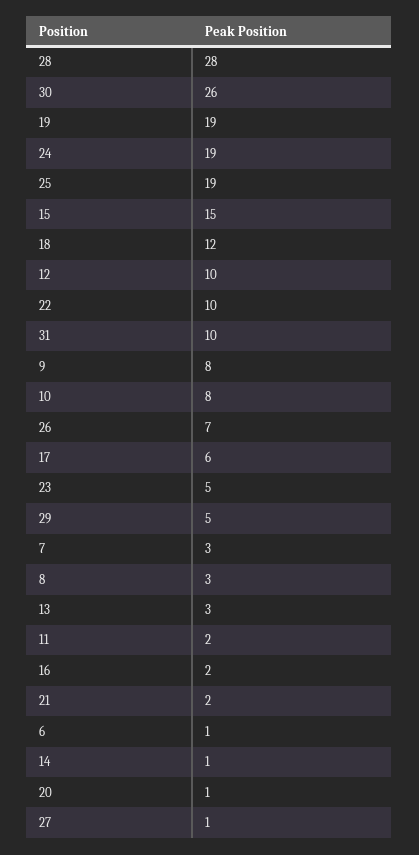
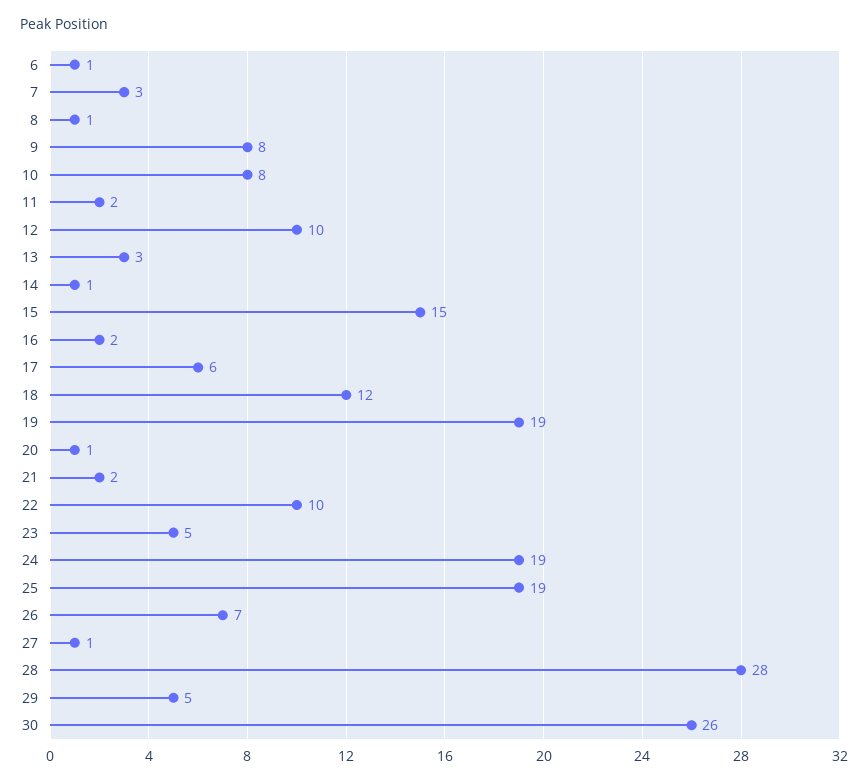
31: 10 -> none
8: 3 -> 1

